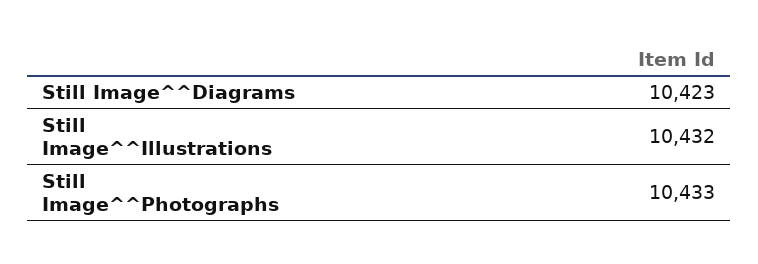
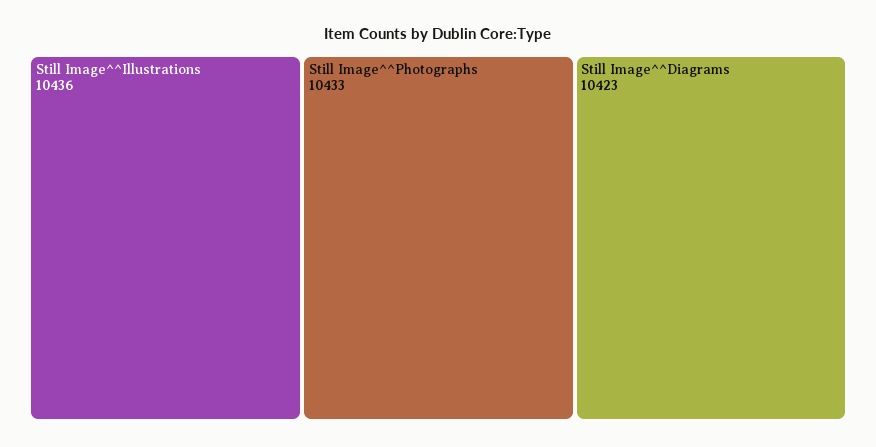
Still Image^^Illustrations: 10432 -> 10436

